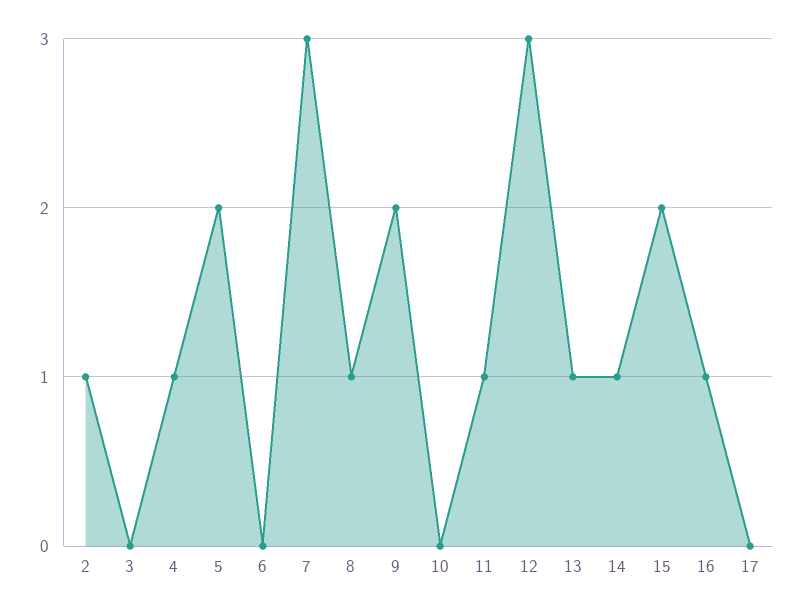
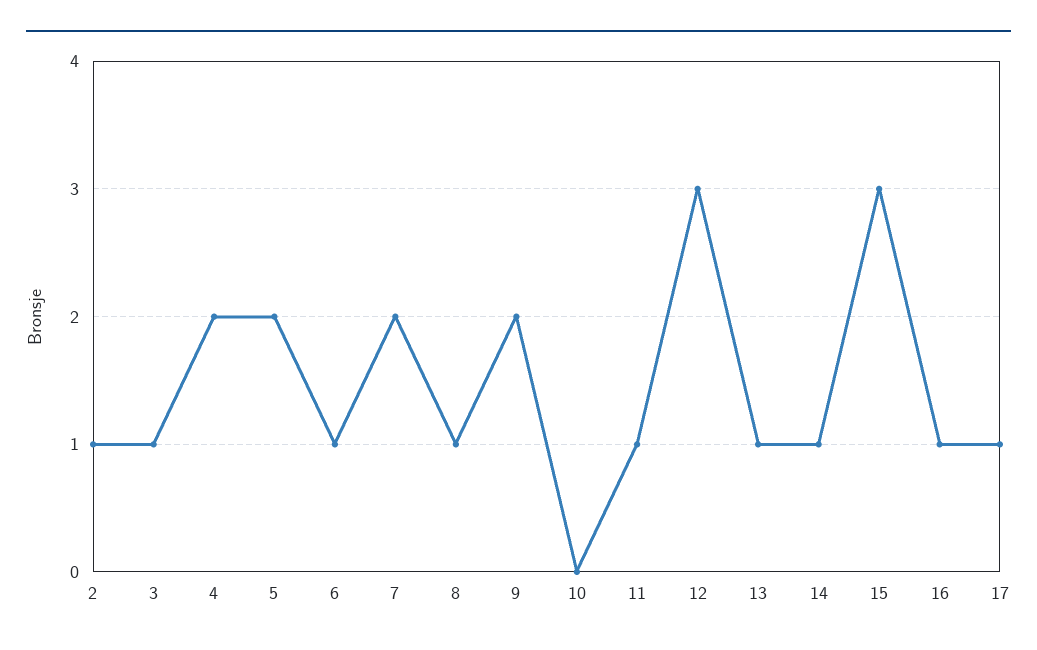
3: 0 -> 1
4: 1 -> 2
6: 0 -> 1
7: 3 -> 2
15: 2 -> 3
17: 0 -> 1

